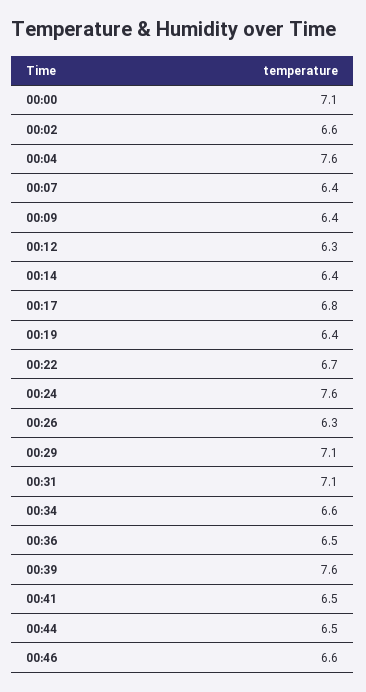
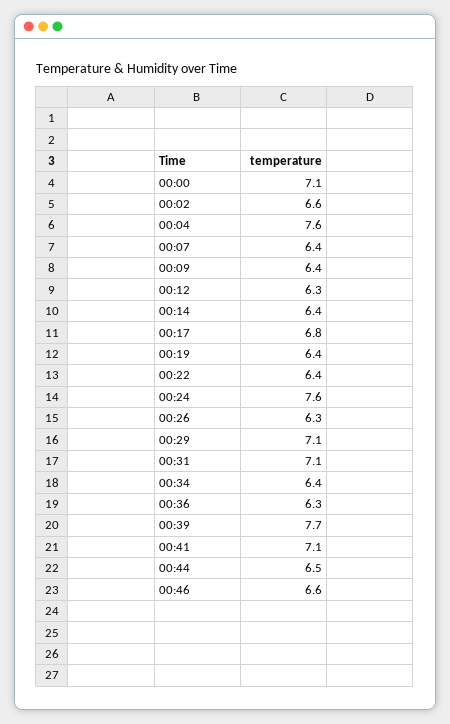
00:22: 6.7 -> 6.4
00:34: 6.6 -> 6.4
00:36: 6.5 -> 6.3
00:39: 7.6 -> 7.7
00:41: 6.5 -> 7.1

